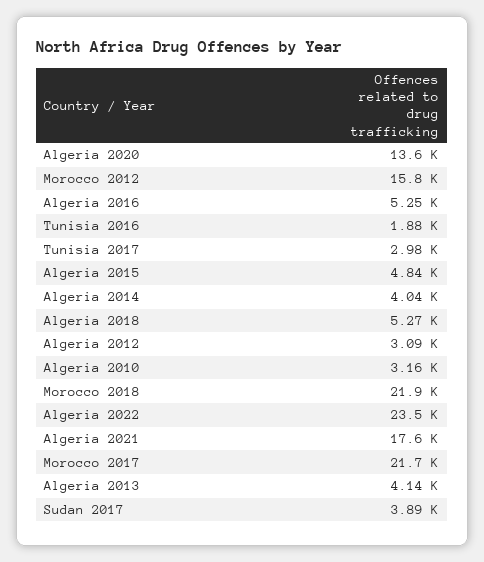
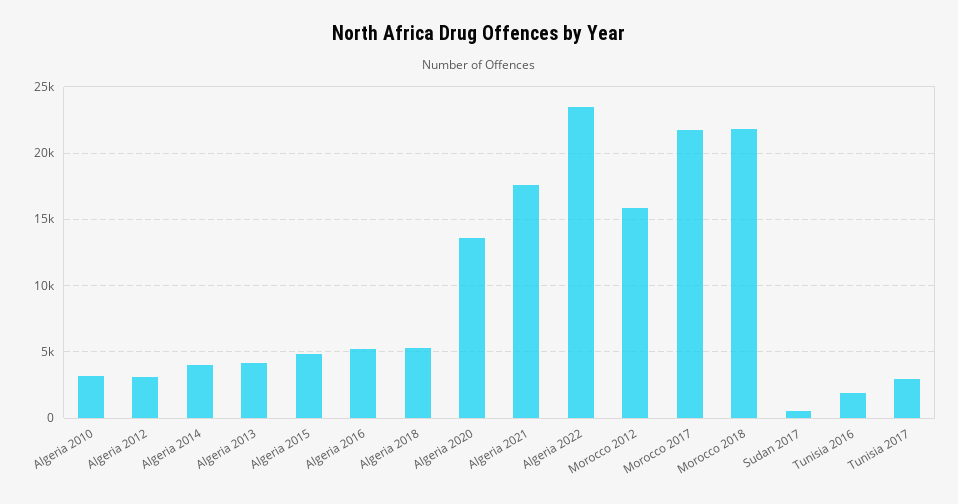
Sudan 2017: 3890 -> 500

